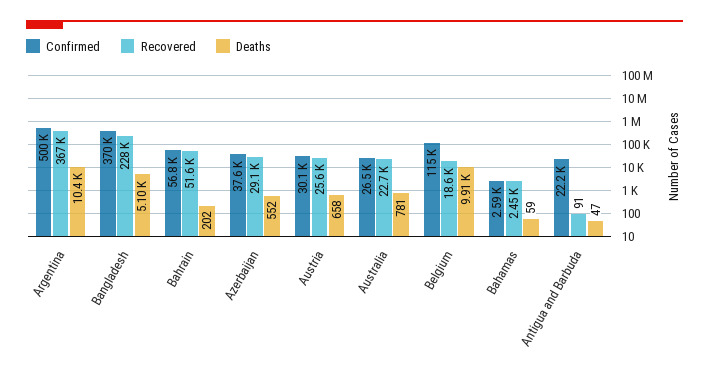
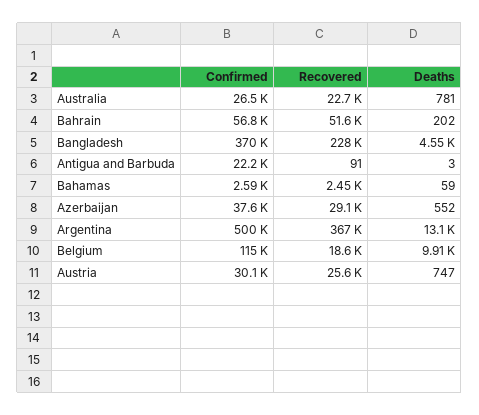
Deaths, Argentina: 10400 -> 13100
Deaths, Bangladesh: 5100 -> 4550
Deaths, Austria: 658 -> 747
Deaths, Antigua and Barbuda: 47 -> 3

